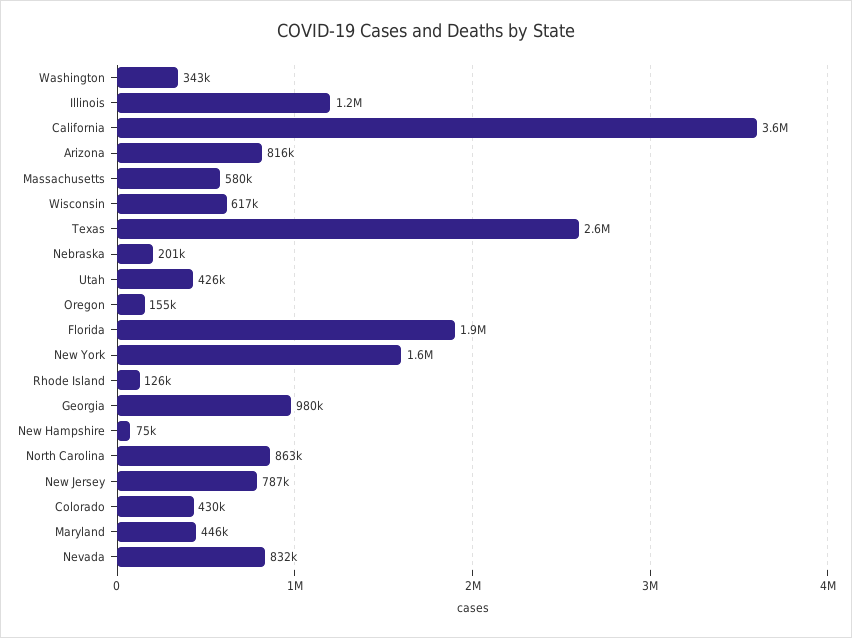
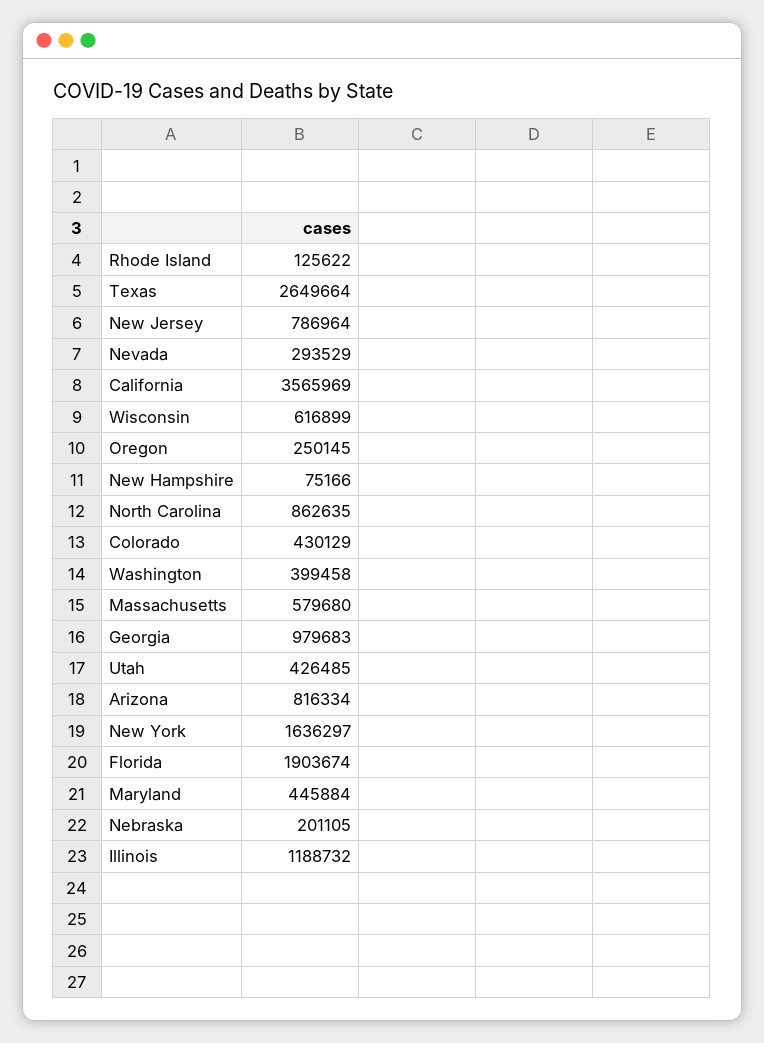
Washington: 343000 -> 399458
Oregon: 155000 -> 250145
Nevada: 832000 -> 293529

